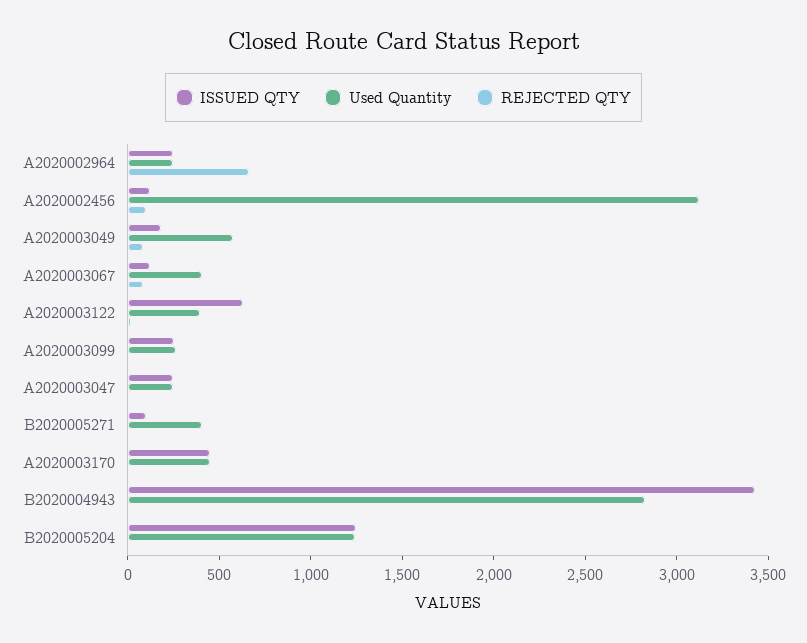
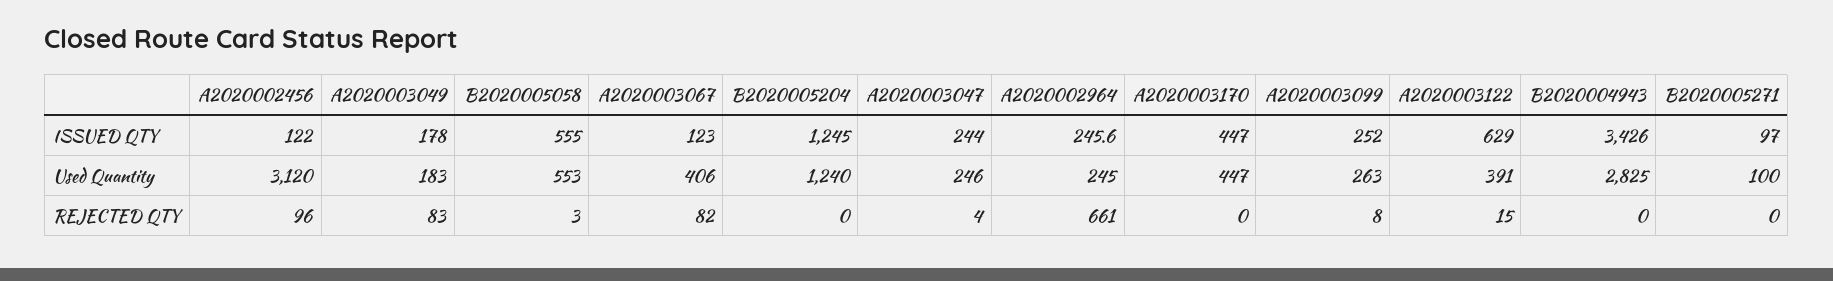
Used Quantity, A2020003049: 600 -> 183
Used Quantity, B2020005271: 400 -> 100
ISSUED QTY, B2020005058: none -> 555
Used Quantity, B2020005058: none -> 553
REJECTED QTY, B2020005058: none -> 3

